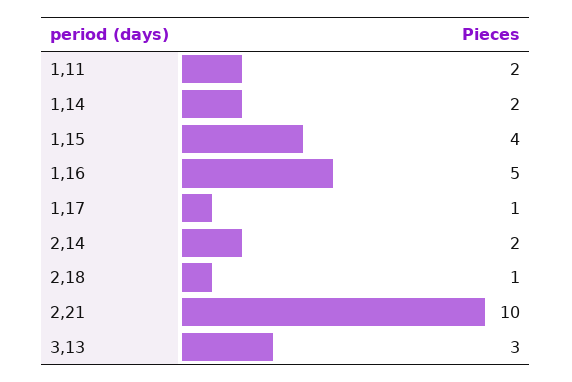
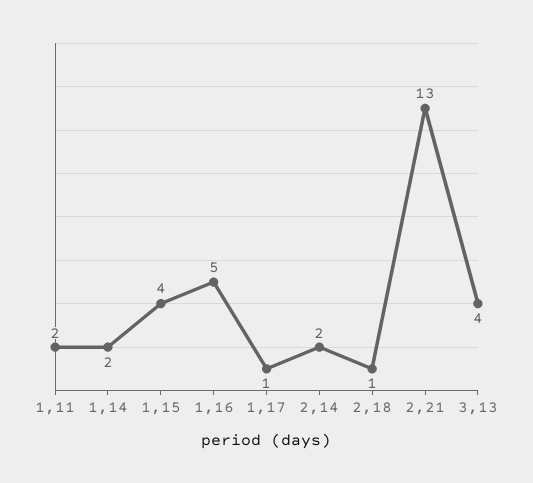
2,21: 10 -> 13
3,13: 3 -> 4

